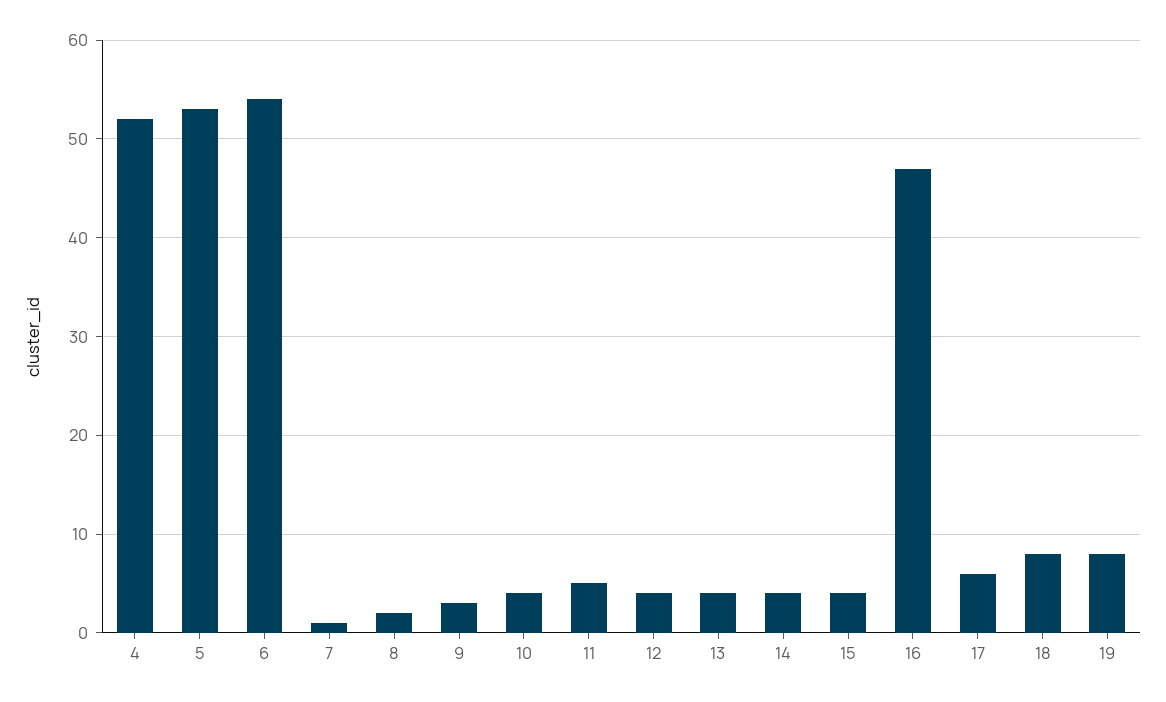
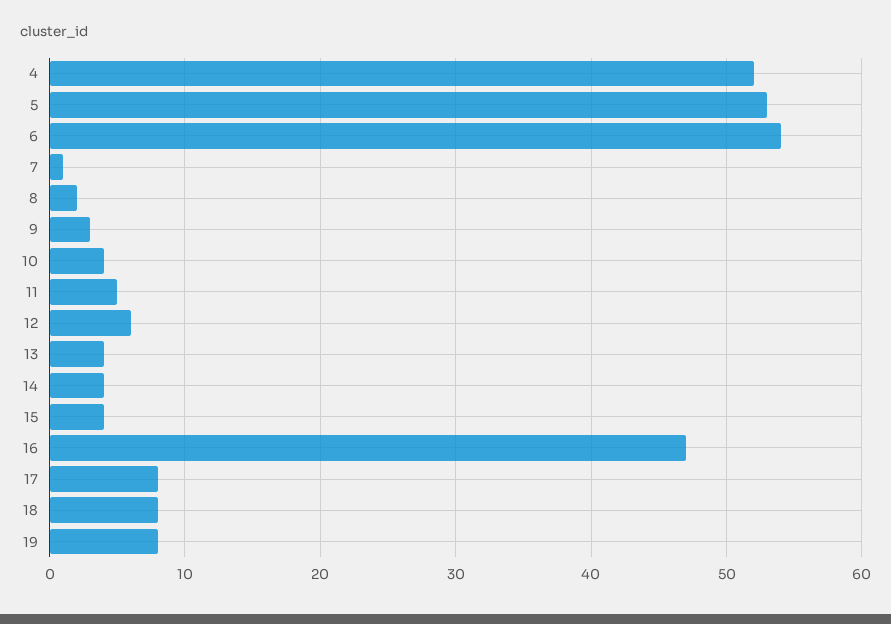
12: 4 -> 6
17: 6 -> 8

